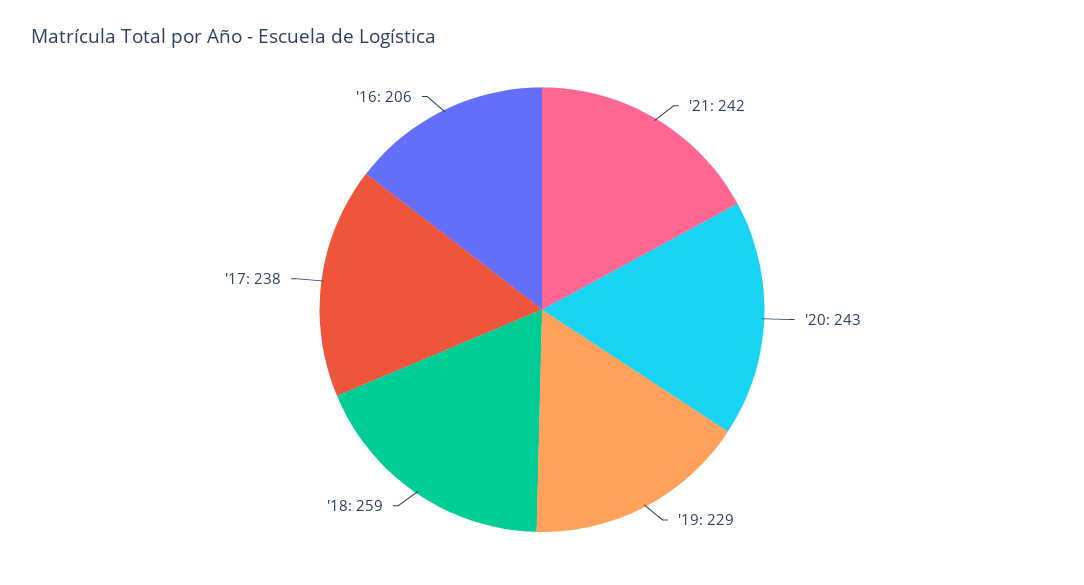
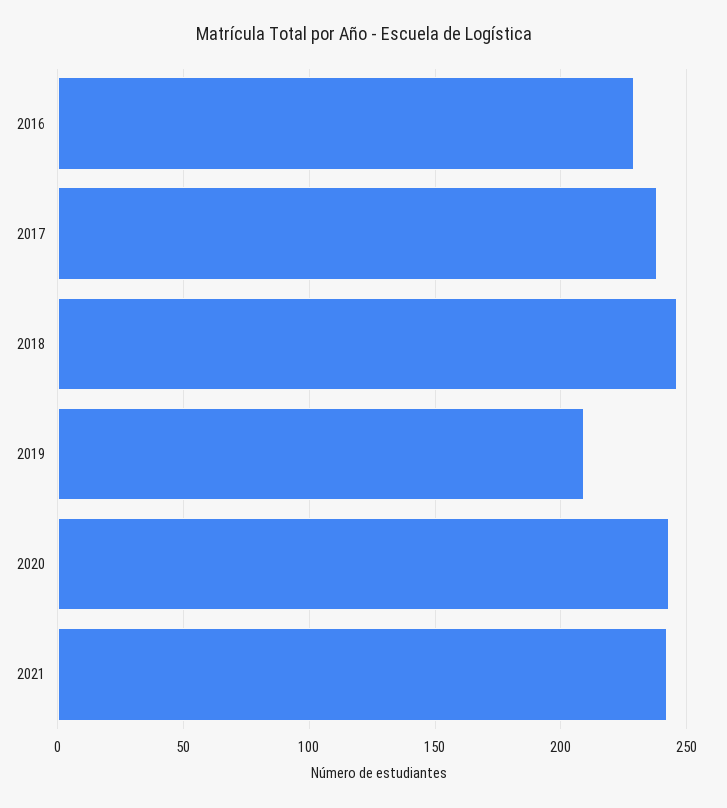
'19: 229 -> 210
'18: 259 -> 245
'16: 206 -> 230

